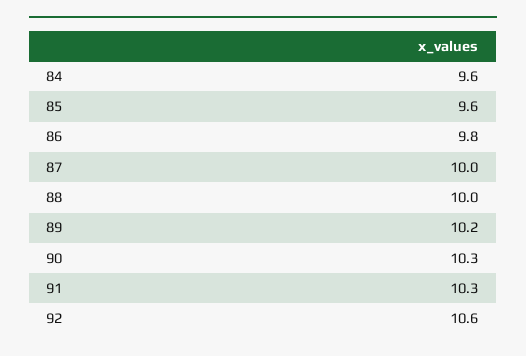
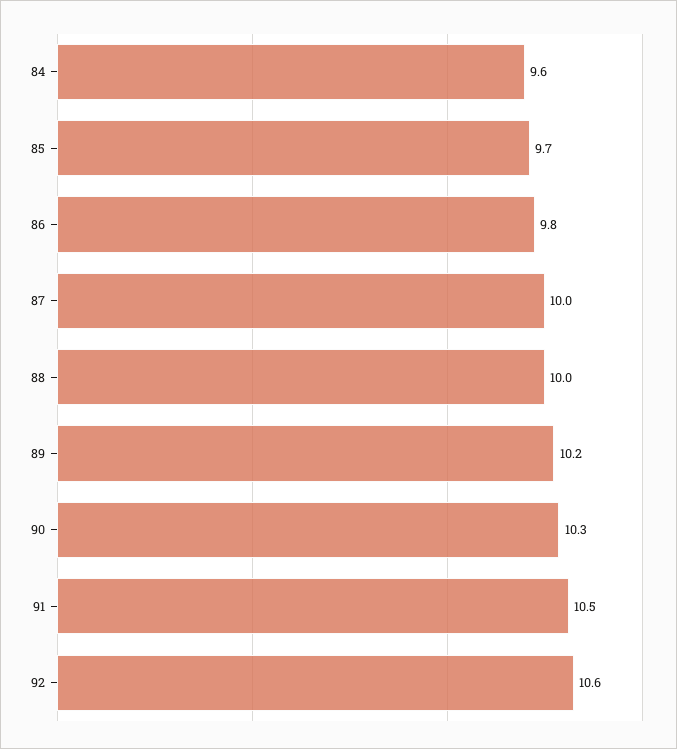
85: 9.6 -> 9.7
91: 10.3 -> 10.5

